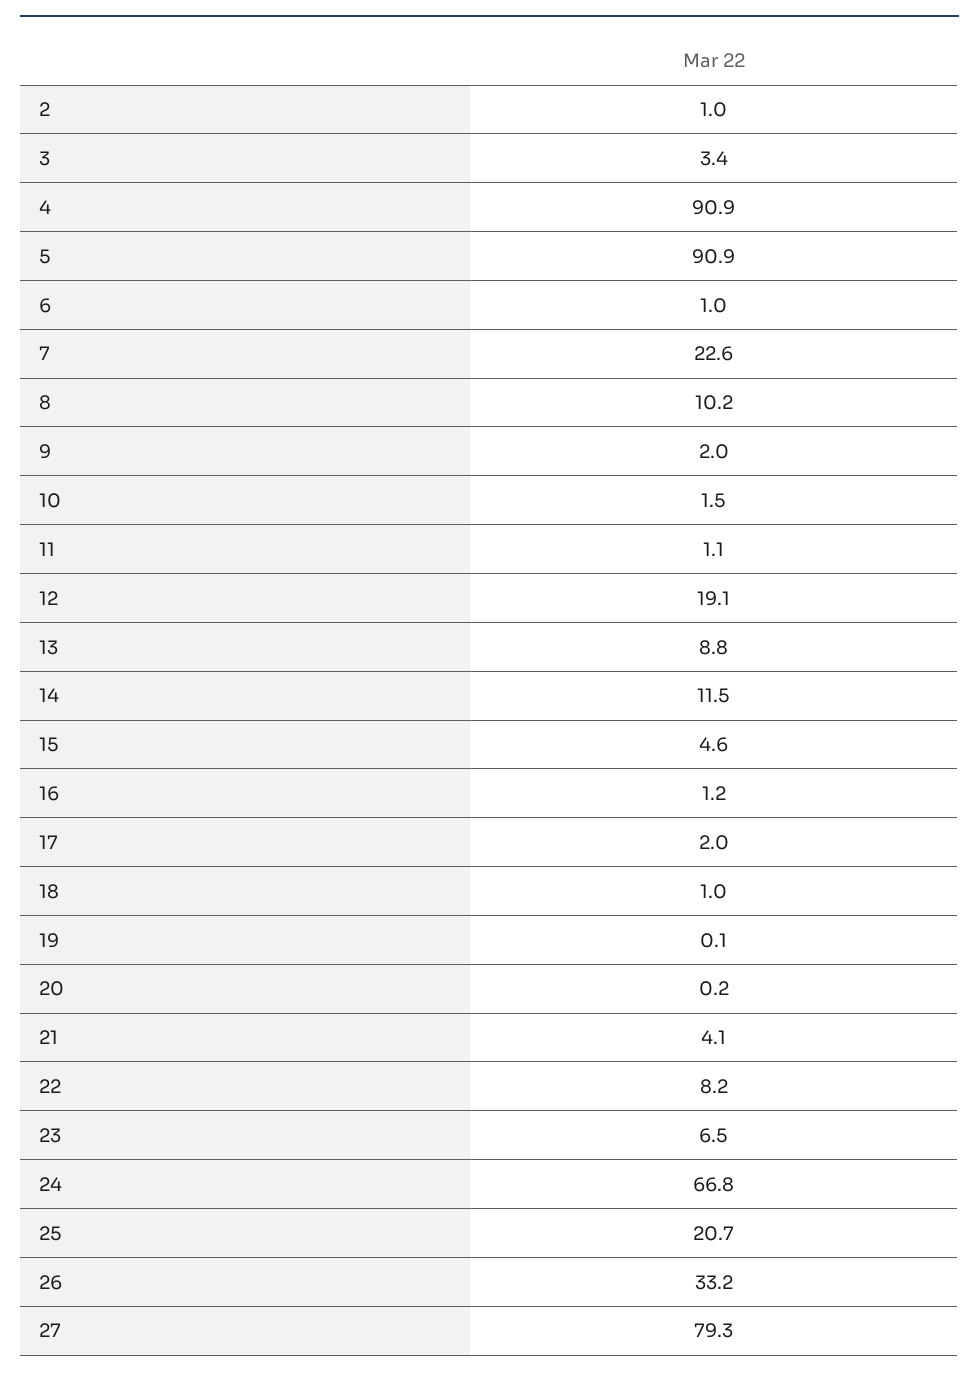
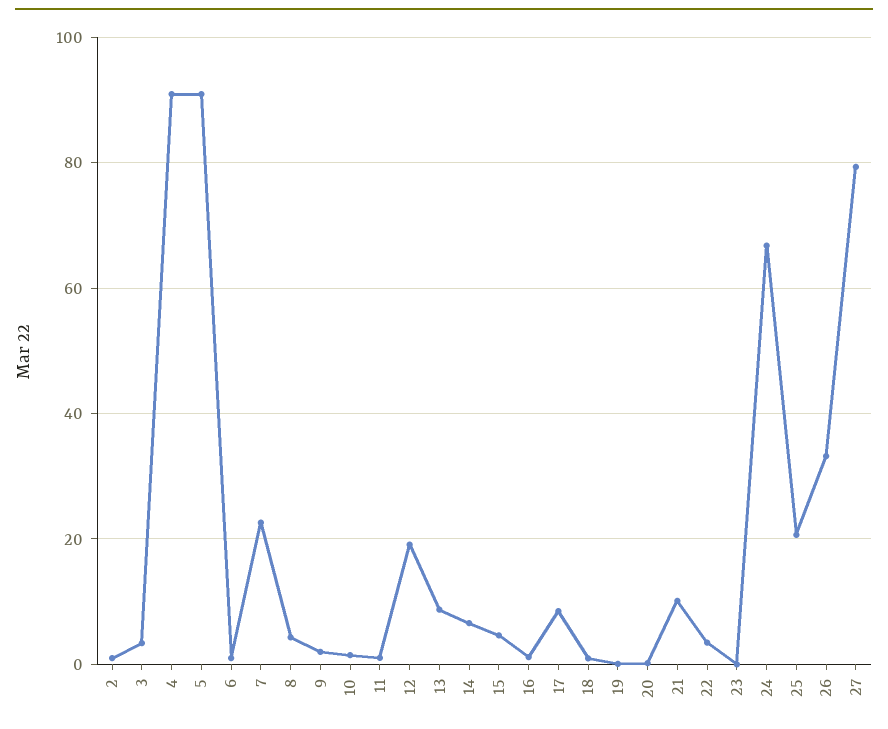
8: 10.2 -> 4
14: 11.5 -> 6
17: 2 -> 8
21: 4.1 -> 10
22: 8.2 -> 4
23: 6.5 -> 0

